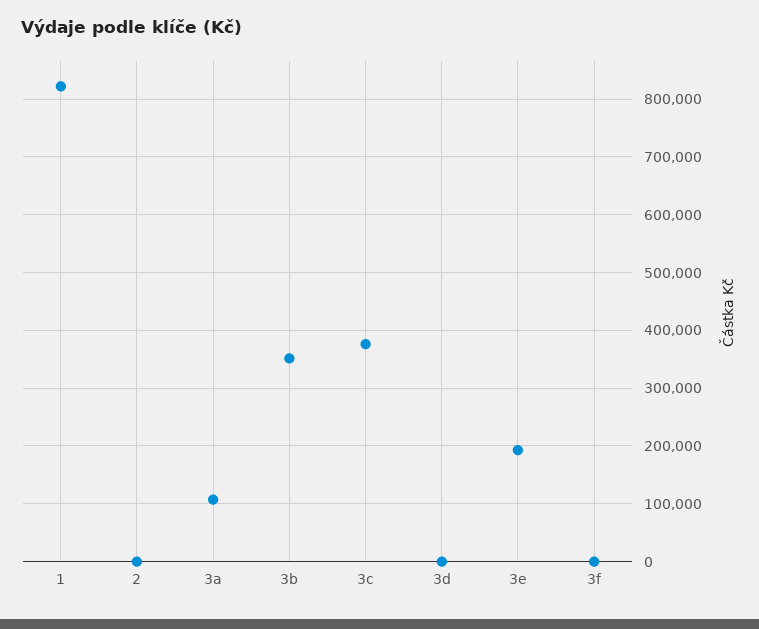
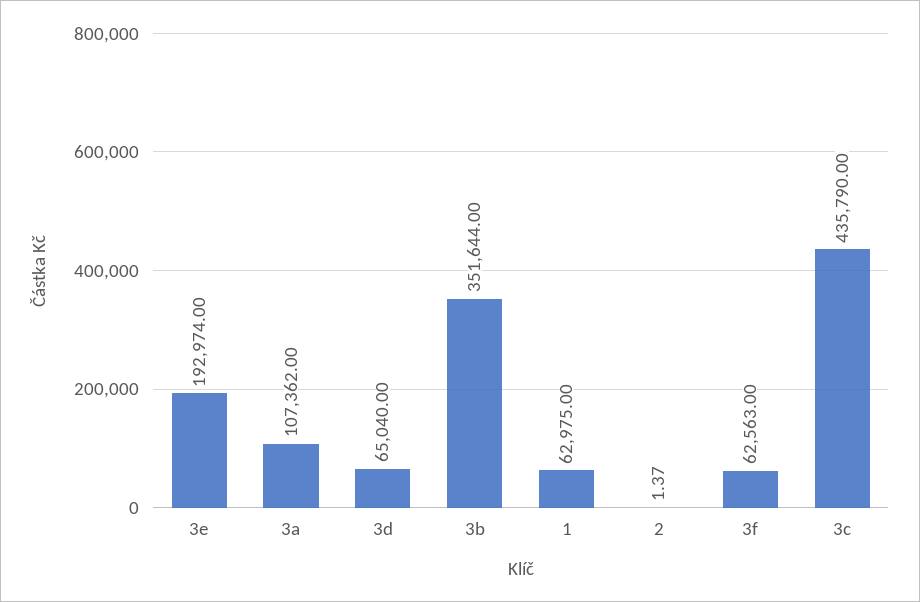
1: 820000 -> 62975
3c: 380000 -> 435790
3d: 0 -> 65040
3f: 0 -> 62563

